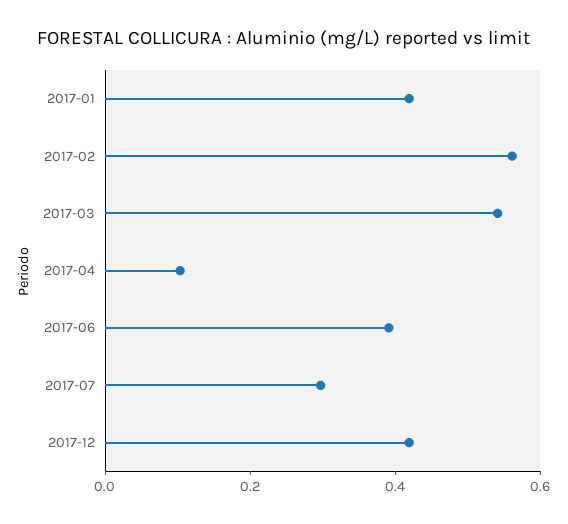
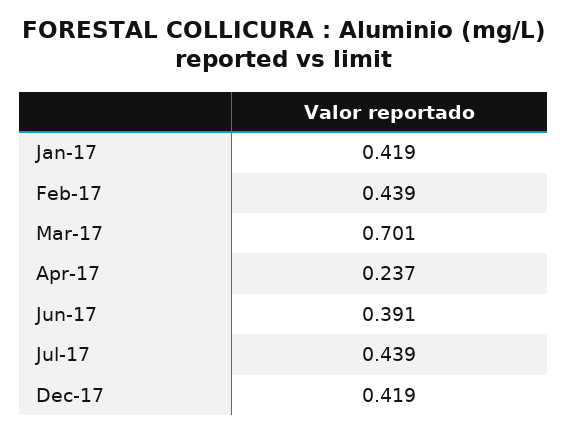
2017-02: 0.55 -> 0.439
2017-03: 0.55 -> 0.701
2017-04: 0.1 -> 0.237
2017-07: 0.3 -> 0.439

